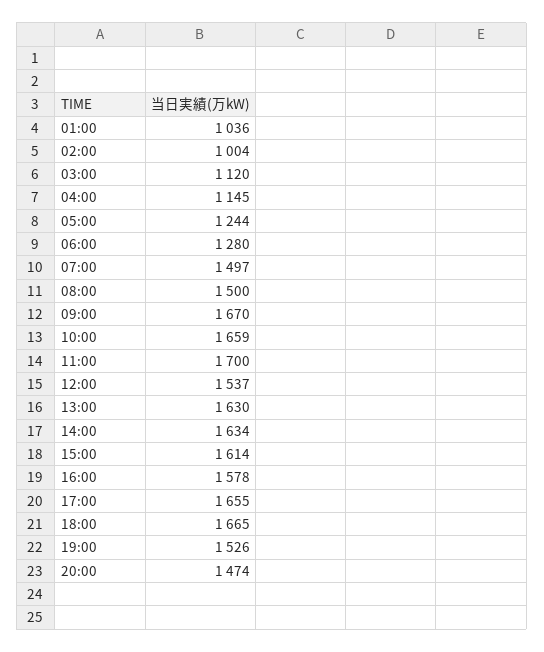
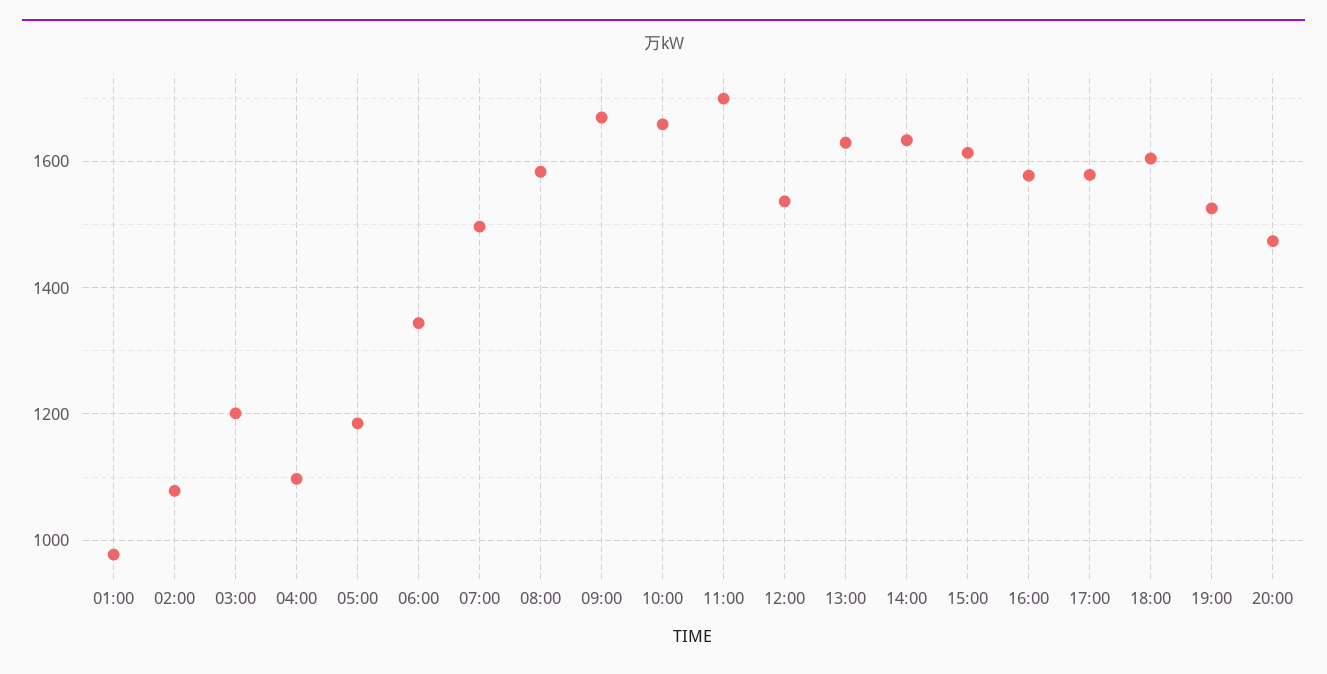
01:00: 1036 -> 980
02:00: 1004 -> 1080
03:00: 1120 -> 1200
04:00: 1145 -> 1100
05:00: 1244 -> 1180
06:00: 1280 -> 1340
08:00: 1500 -> 1580
17:00: 1655 -> 1580
18:00: 1665 -> 1600

